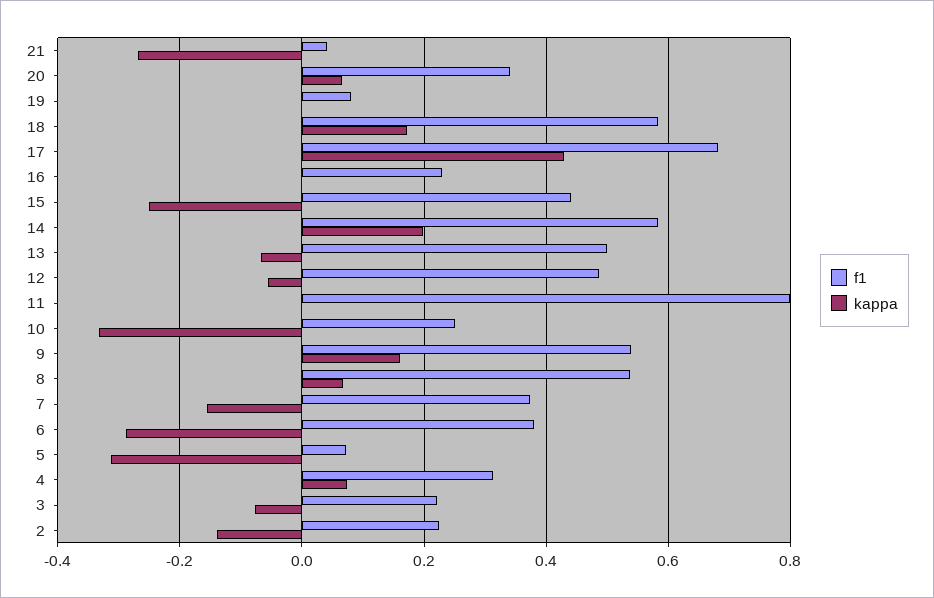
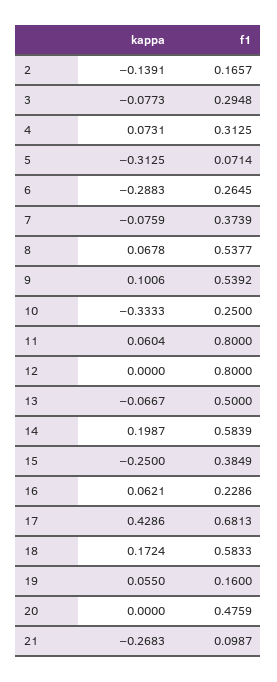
f1, 21: 0.04 -> 0.0987
f1, 20: 0.34 -> 0.4759
kappa, 20: 0.06 -> 0
f1, 19: 0.08 -> 0.16
kappa, 19: 0 -> 0.055
kappa, 16: 0 -> 0.0621
f1, 15: 0.44 -> 0.3849
f1, 12: 0.48 -> 0.8
kappa, 12: -0.06 -> 0
kappa, 11: 0 -> 0.0604
kappa, 9: 0.16 -> 0.1006
kappa, 7: -0.16 -> -0.0759
f1, 6: 0.38 -> 0.2645
f1, 3: 0.22 -> 0.2948
f1, 2: 0.22 -> 0.1657

